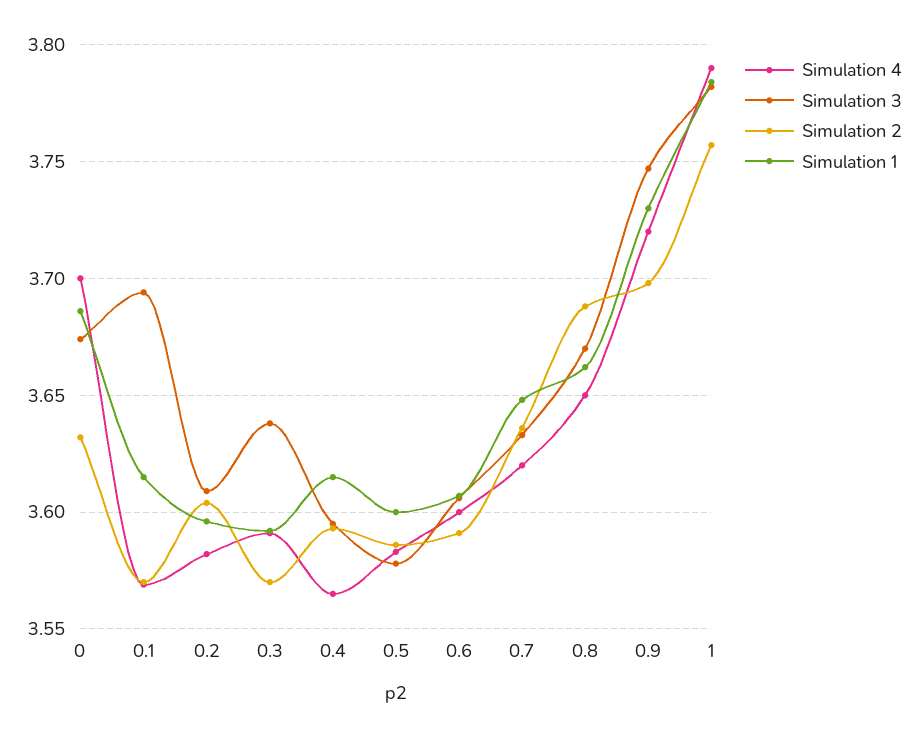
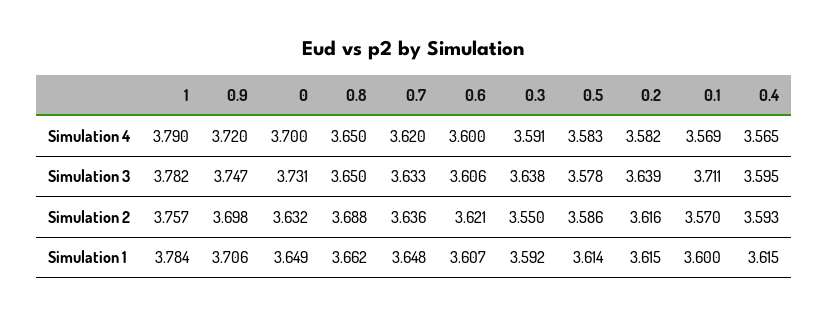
Simulation 3, 0: 3.675 -> 3.731
Simulation 1, 0: 3.685 -> 3.649
Simulation 3, 0.1: 3.695 -> 3.711
Simulation 1, 0.1: 3.615 -> 3.6
Simulation 3, 0.2: 3.61 -> 3.639
Simulation 2, 0.2: 3.605 -> 3.616
Simulation 1, 0.2: 3.595 -> 3.615
Simulation 2, 0.3: 3.57 -> 3.55
Simulation 1, 0.5: 3.6 -> 3.614
Simulation 2, 0.6: 3.59 -> 3.621
Simulation 3, 0.8: 3.67 -> 3.65
Simulation 1, 0.9: 3.73 -> 3.706

